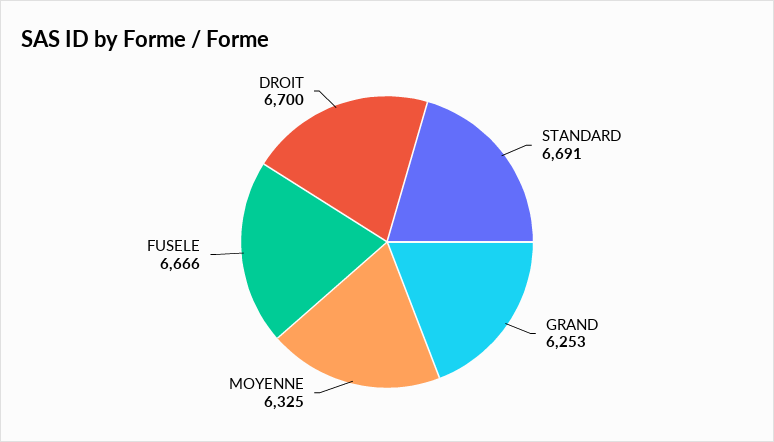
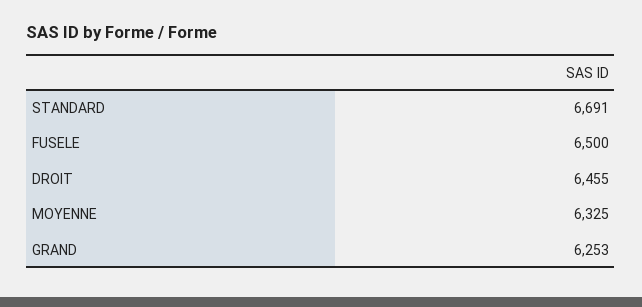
FUSELE: 6666 -> 6500
DROIT: 6700 -> 6455

